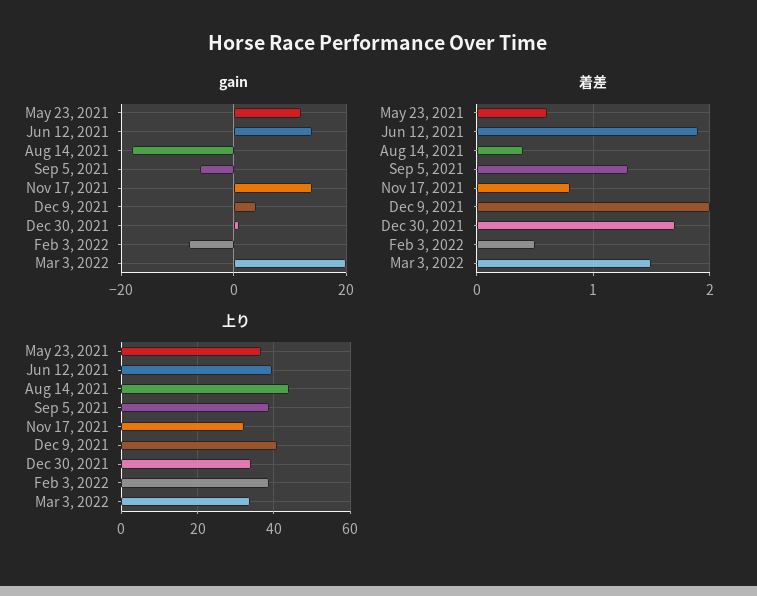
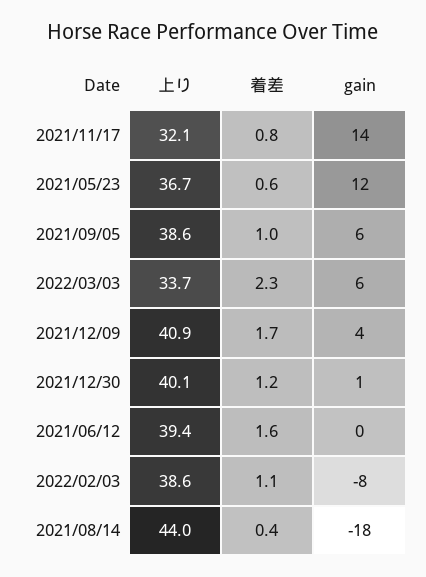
gain, Jun 12, 2021: 15 -> 0
gain, Sep 5, 2021: -5 -> 6
gain, Mar 3, 2022: 20 -> 6
着差, Jun 12, 2021: 1.9 -> 1.6
着差, Sep 5, 2021: 1.3 -> 1
着差, Dec 9, 2021: 2 -> 1.7
着差, Dec 30, 2021: 1.7 -> 1.2
着差, Feb 3, 2022: 0.5 -> 1.1
着差, Mar 3, 2022: 1.5 -> 2.3
上り, Dec 30, 2021: 34 -> 40.1

